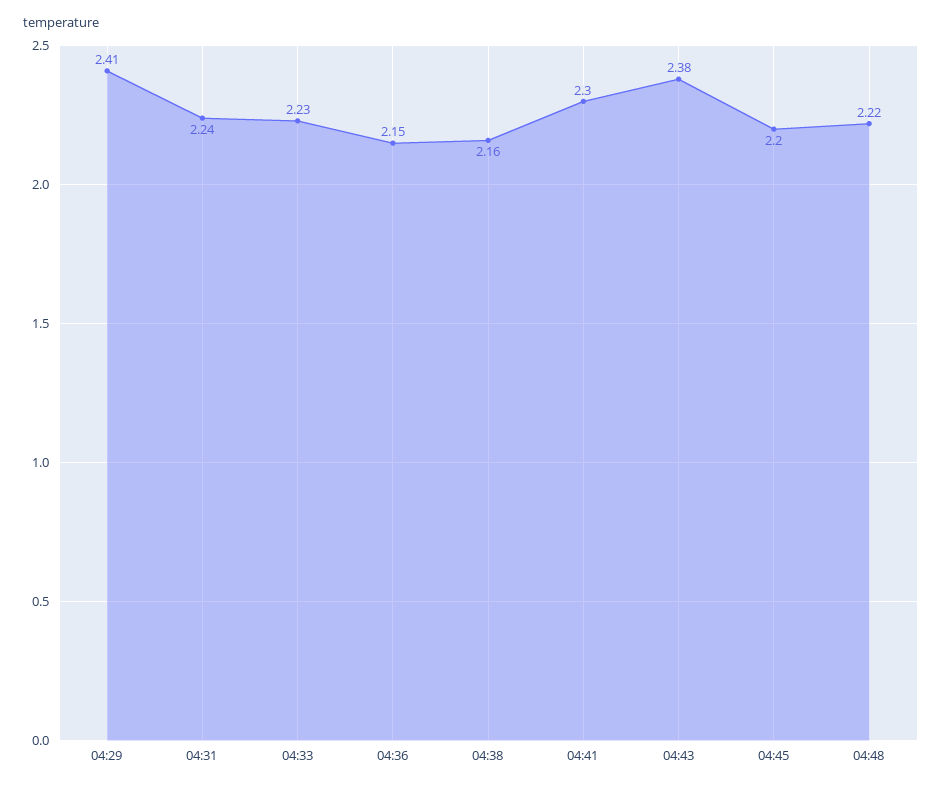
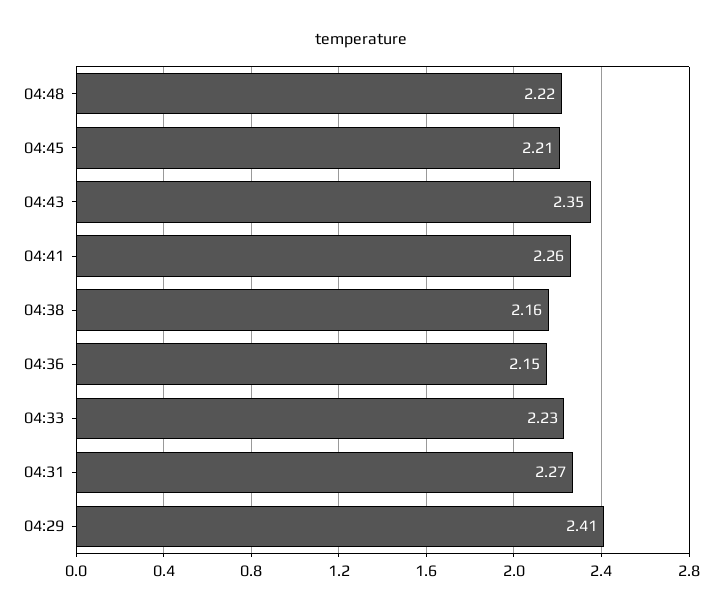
04:31: 2.24 -> 2.27
04:41: 2.3 -> 2.26
04:43: 2.38 -> 2.35
04:45: 2.2 -> 2.21

